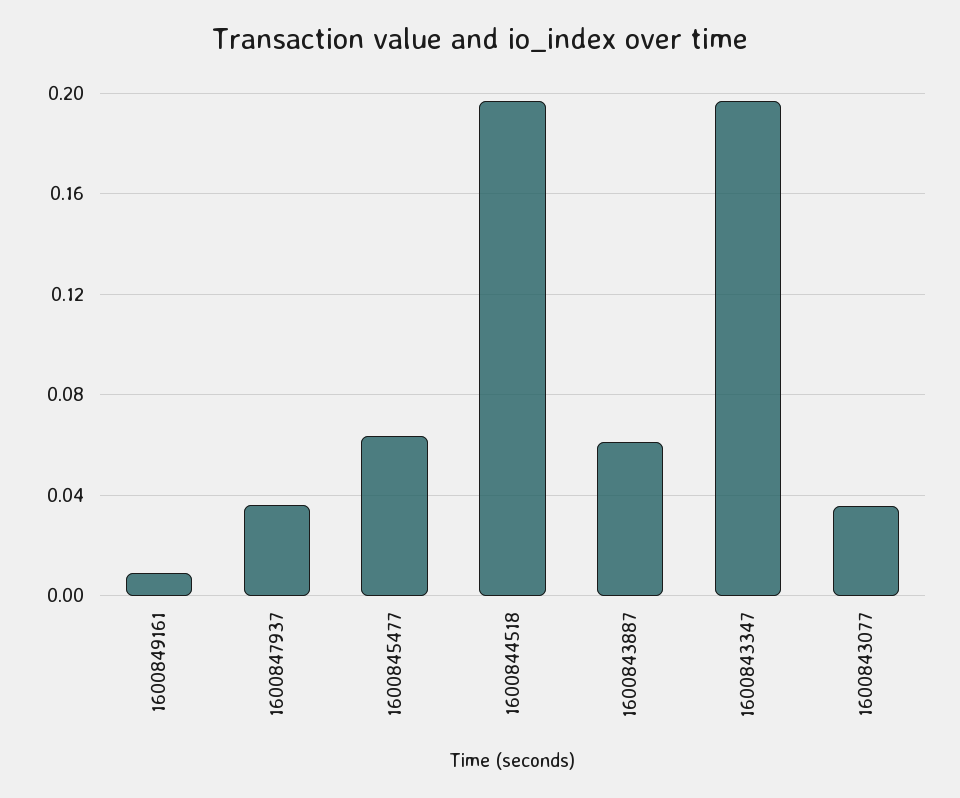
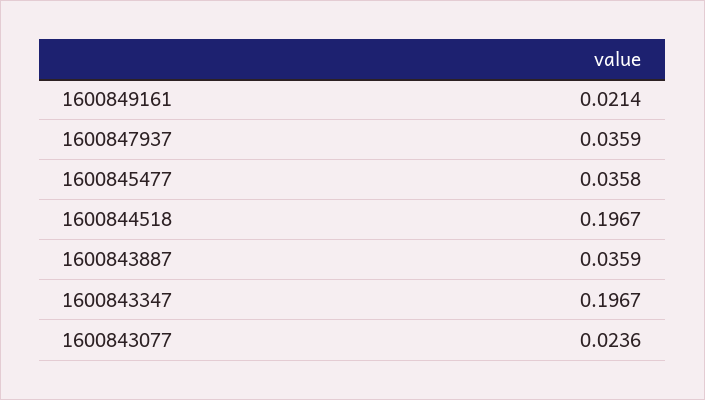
1600849161: 0.01 -> 0.0214
1600845477: 0.065 -> 0.0358
1600843887: 0.06 -> 0.0359
1600843077: 0.035 -> 0.0236

